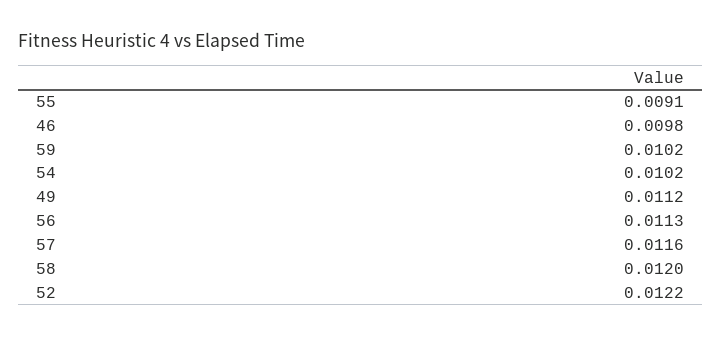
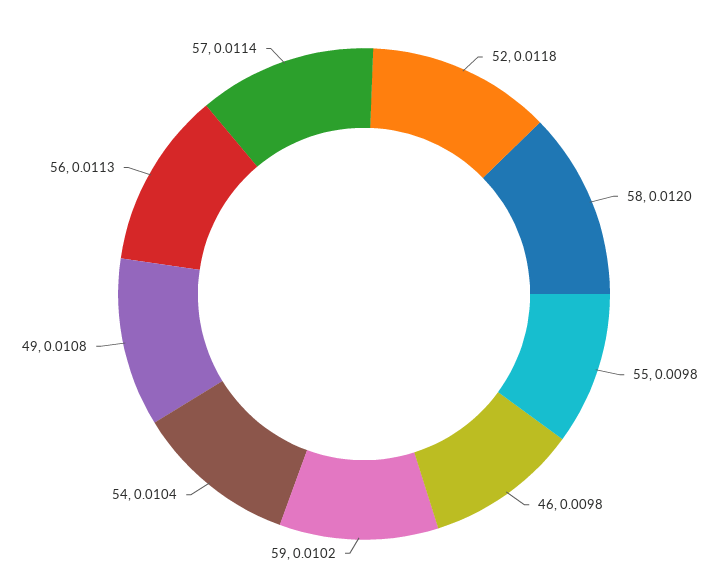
55: 0.0091 -> 0.0098
54: 0.0102 -> 0.0104
49: 0.0112 -> 0.0108
57: 0.0116 -> 0.0114
52: 0.0122 -> 0.0118

